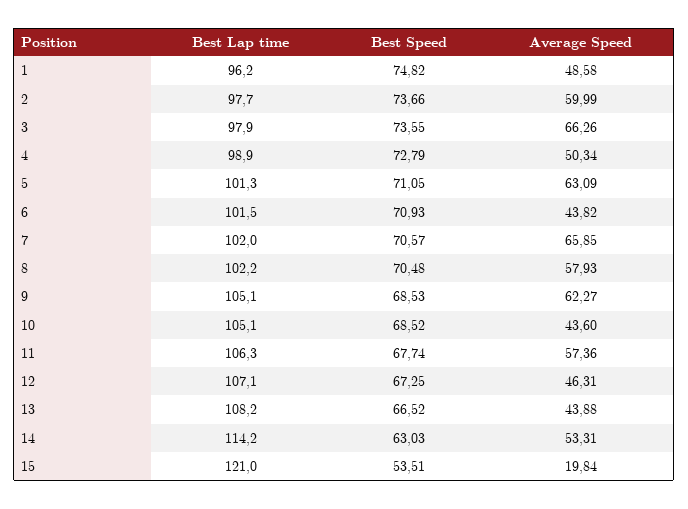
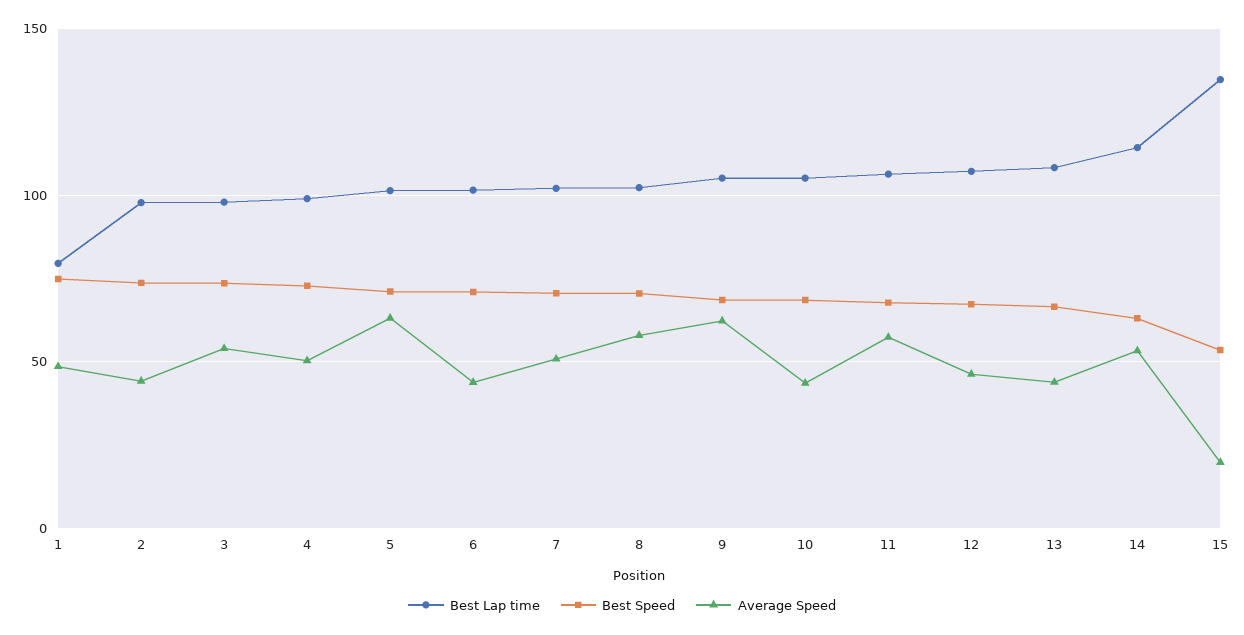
Best Lap time, 1: 96.2 -> 80
Average Speed, 2: 59.99 -> 45
Average Speed, 3: 66.26 -> 55
Average Speed, 7: 65.85 -> 50
Best Lap time, 15: 121 -> 135

